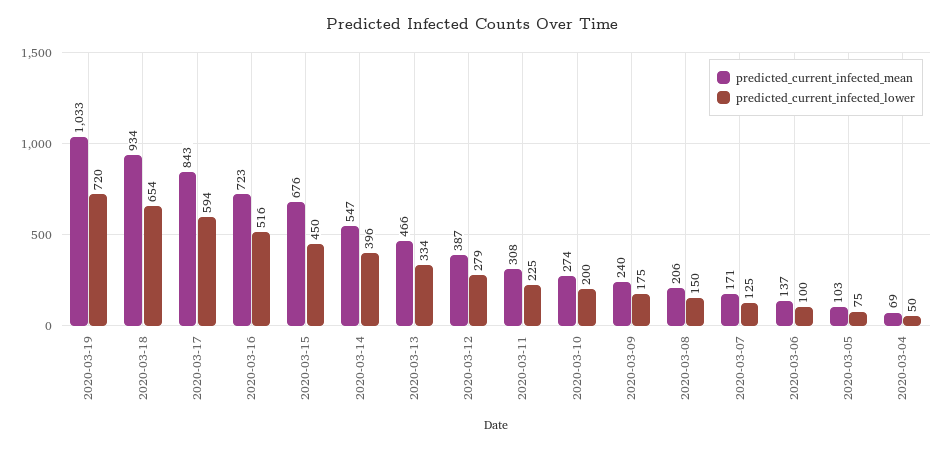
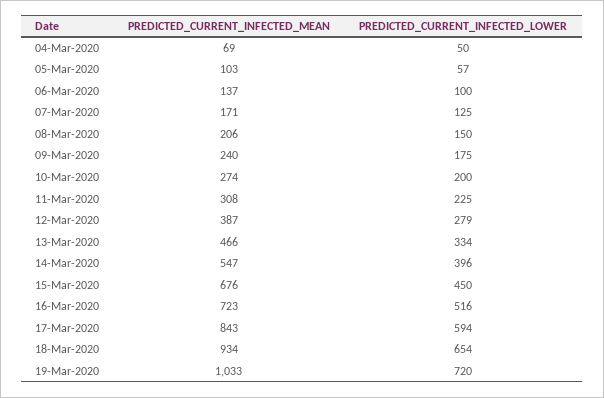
predicted_current_infected_lower, 2020-03-05: 75 -> 57

